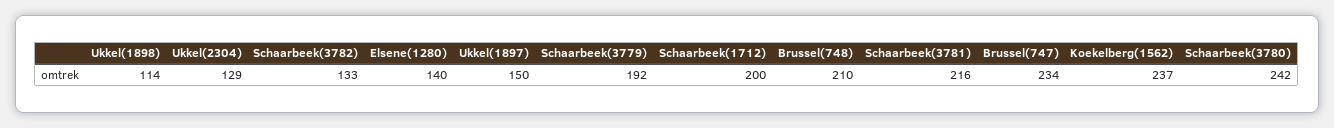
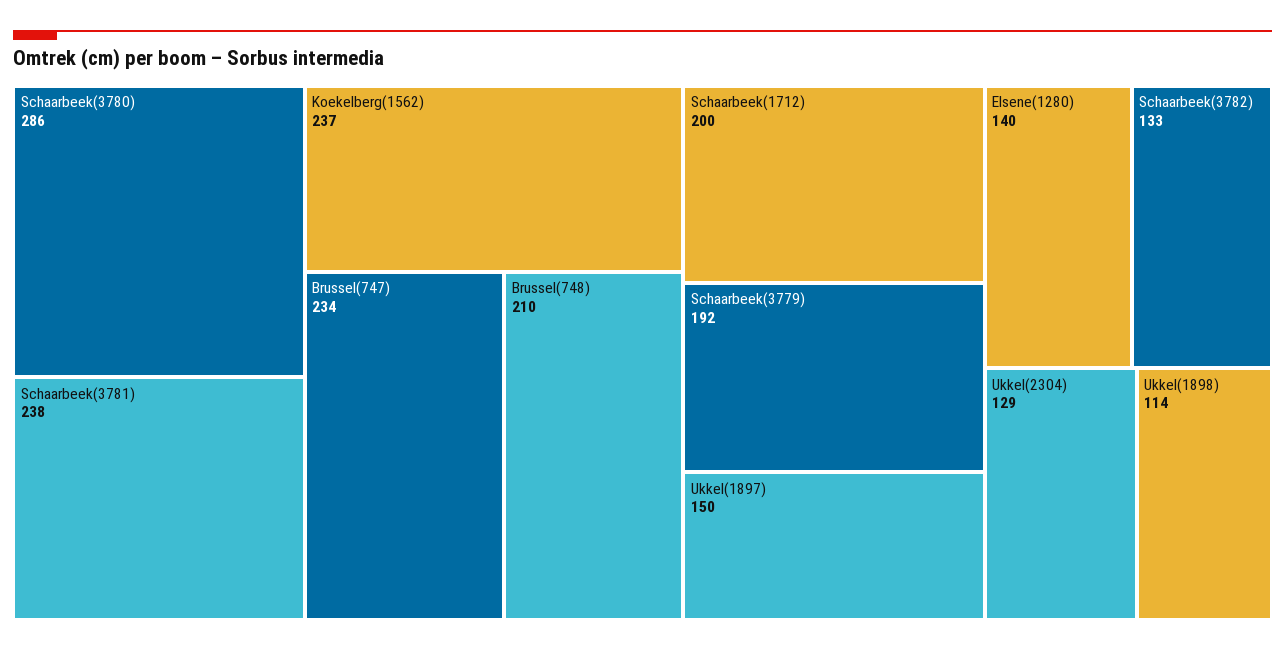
Schaarbeek(3781): 216 -> 238
Schaarbeek(3780): 242 -> 286

